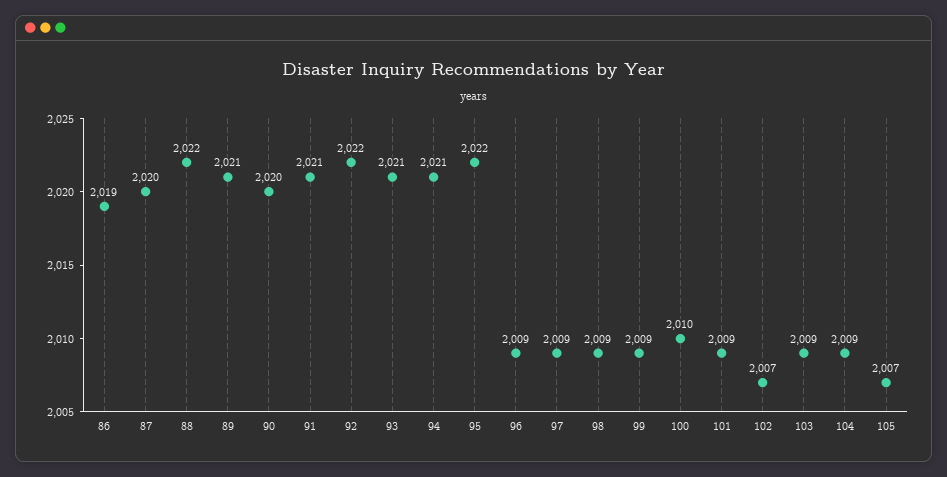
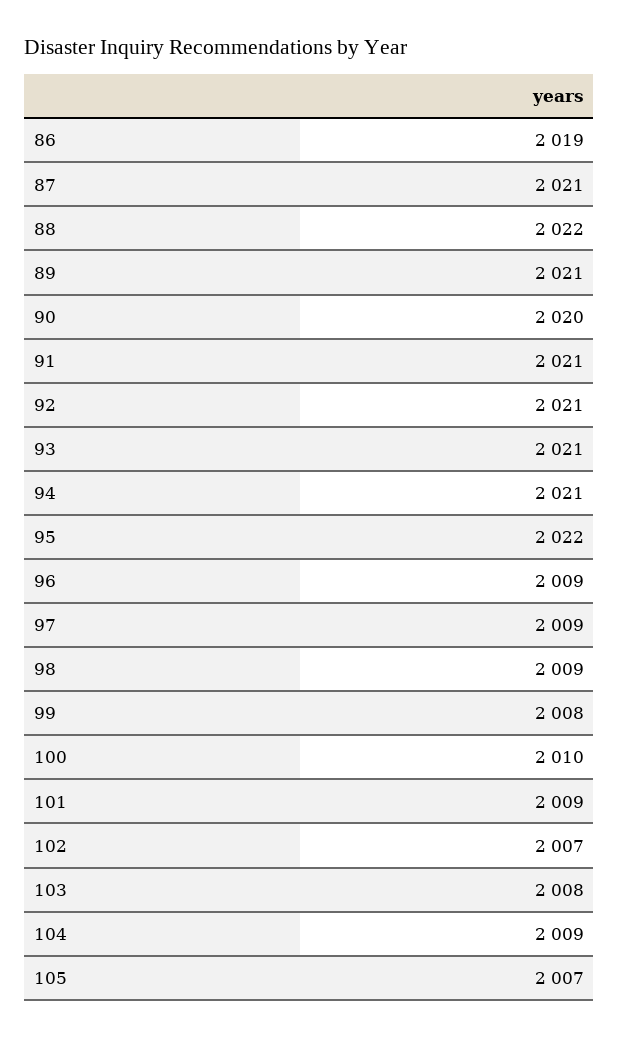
87: 2020 -> 2021
92: 2022 -> 2021
99: 2009 -> 2008
103: 2009 -> 2008

